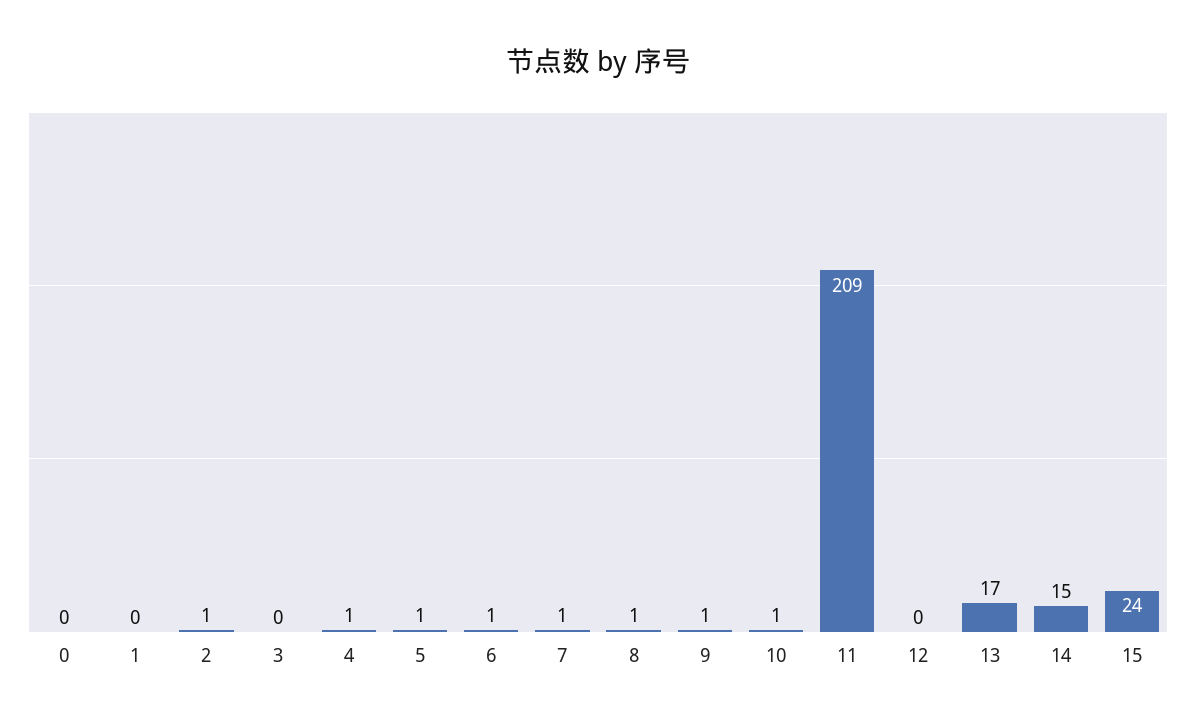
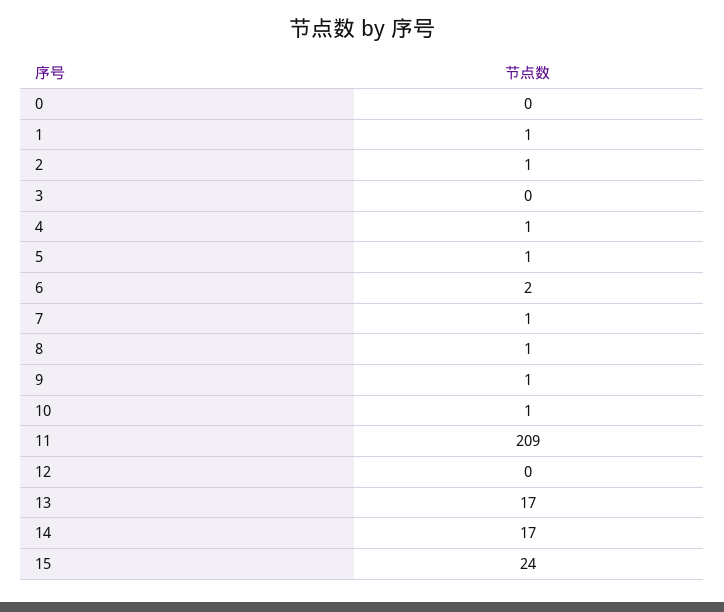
1: 0 -> 1
6: 1 -> 2
14: 15 -> 17

